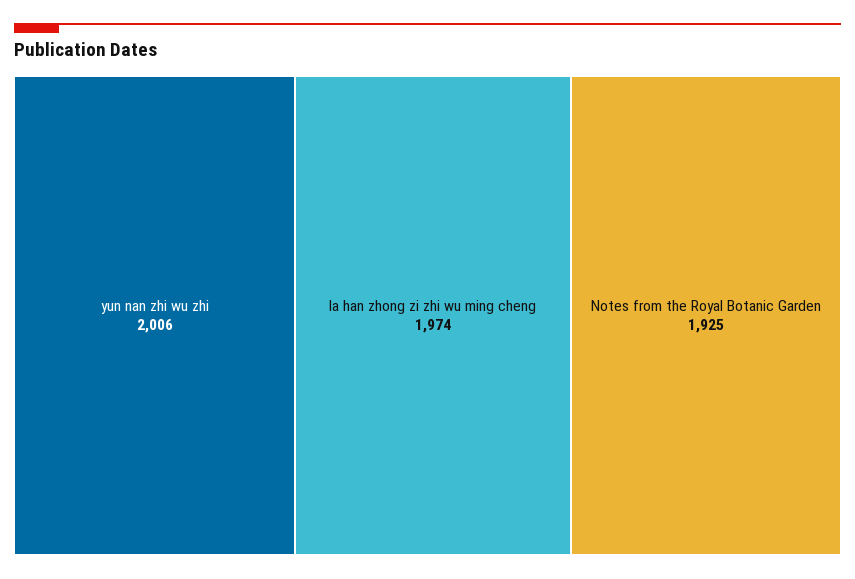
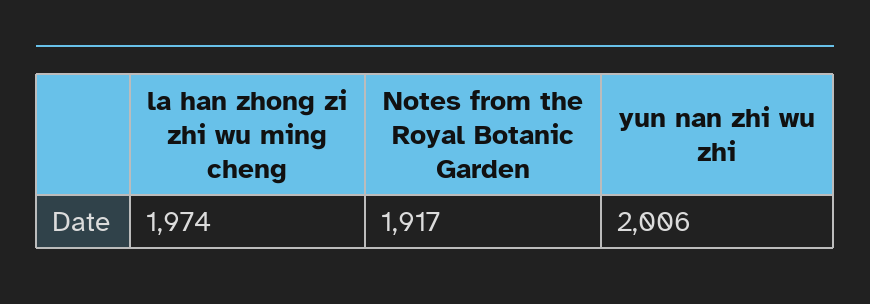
Notes from the Royal Botanic Garden: 1925 -> 1917

